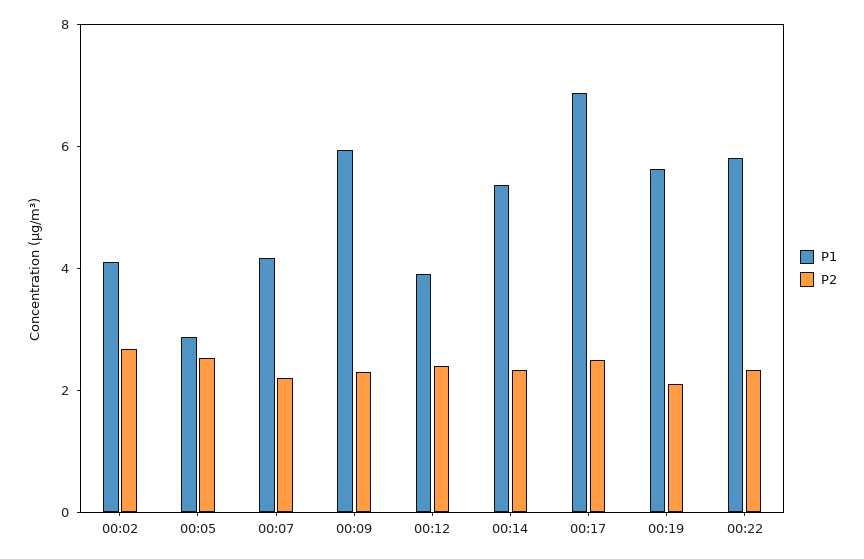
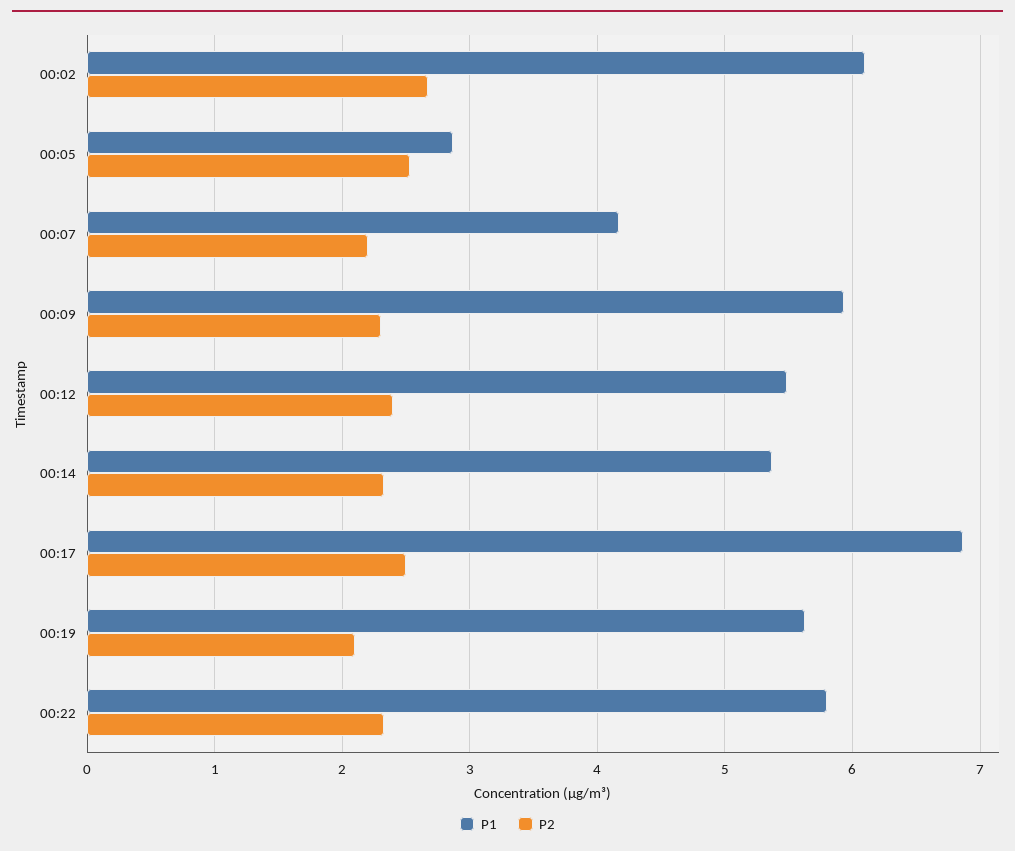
P1, 00:02: 4 -> 6.1
P1, 00:12: 4 -> 5.5

